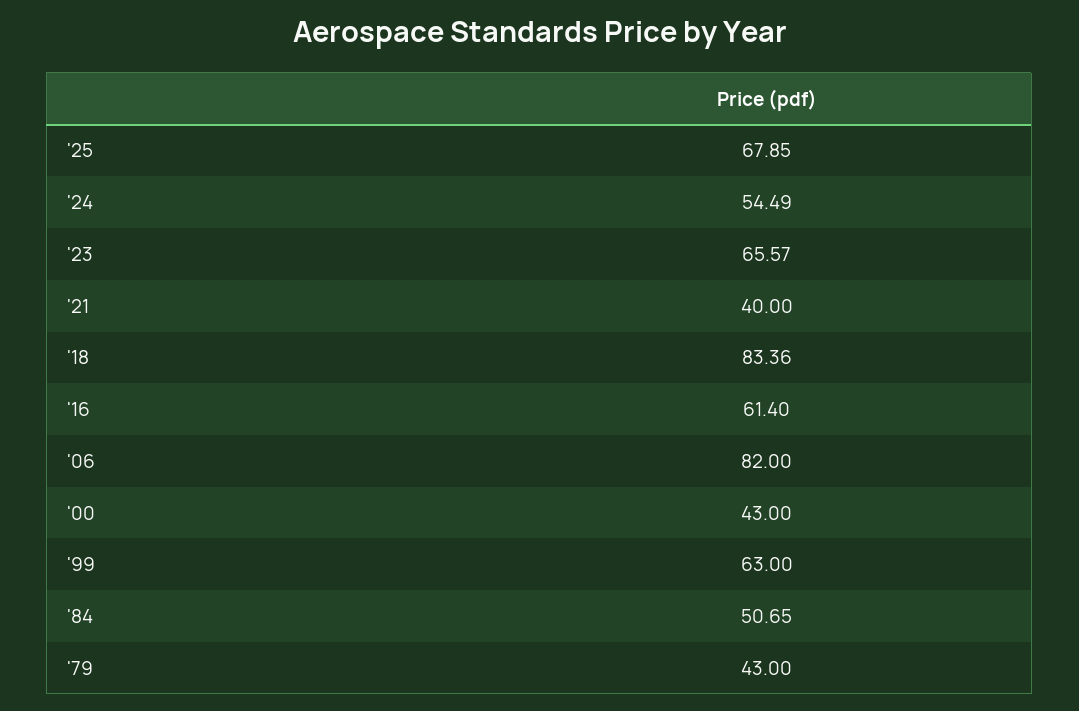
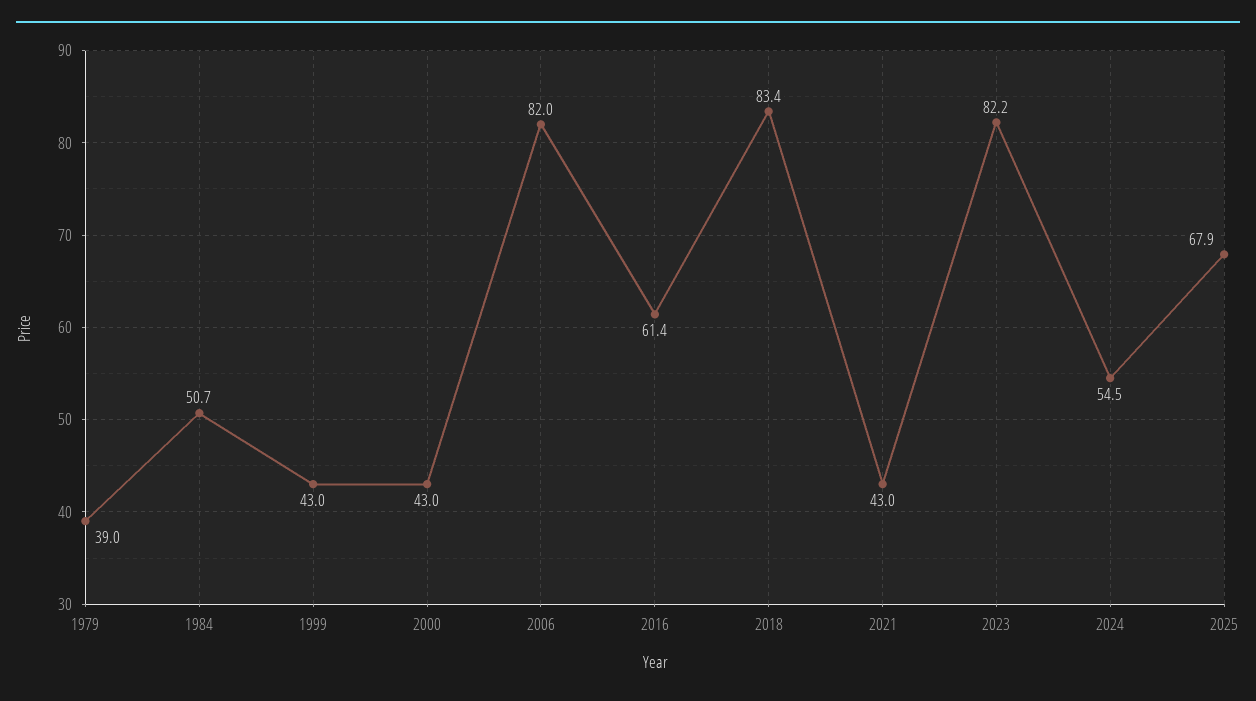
'23: 65.57 -> 82.2
'21: 40 -> 43
'99: 63 -> 43
'79: 43 -> 39

